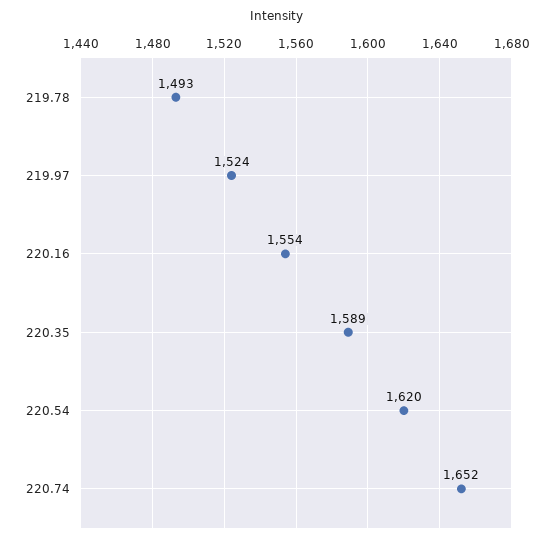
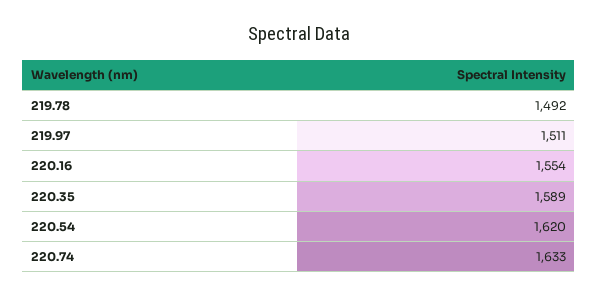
219.78: 1493 -> 1492
219.97: 1524 -> 1511
220.74: 1652 -> 1633

